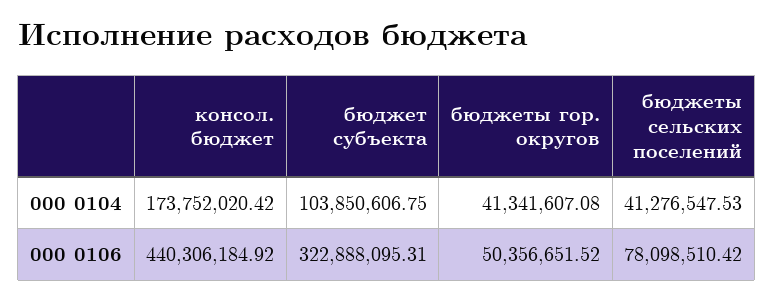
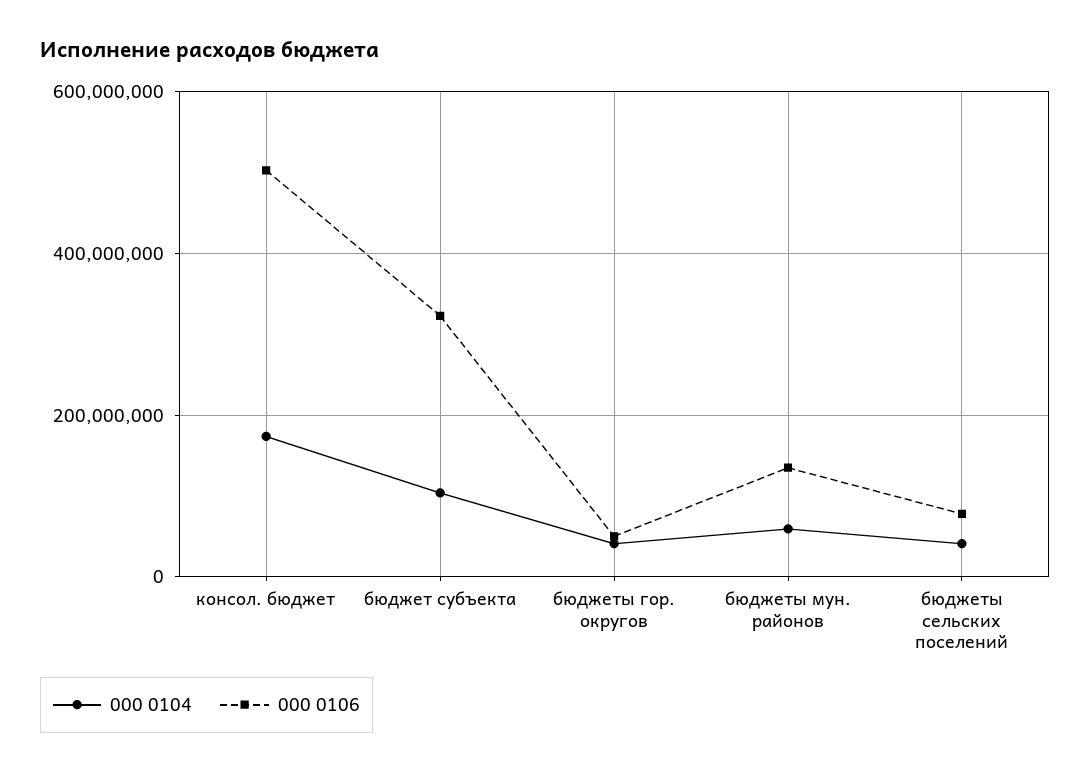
000 0106, консол. бюджет: 440306184.92 -> 500000000
000 0104, бюджеты мун. районов: none -> 60000000
000 0106, бюджеты мун. районов: none -> 140000000

